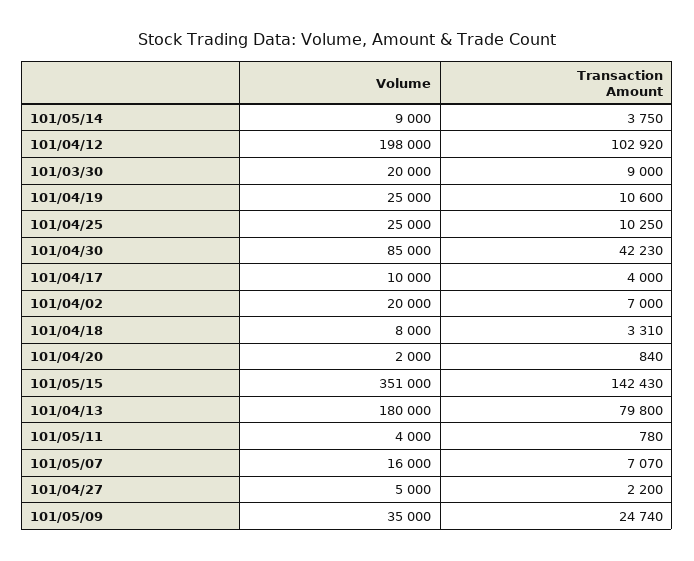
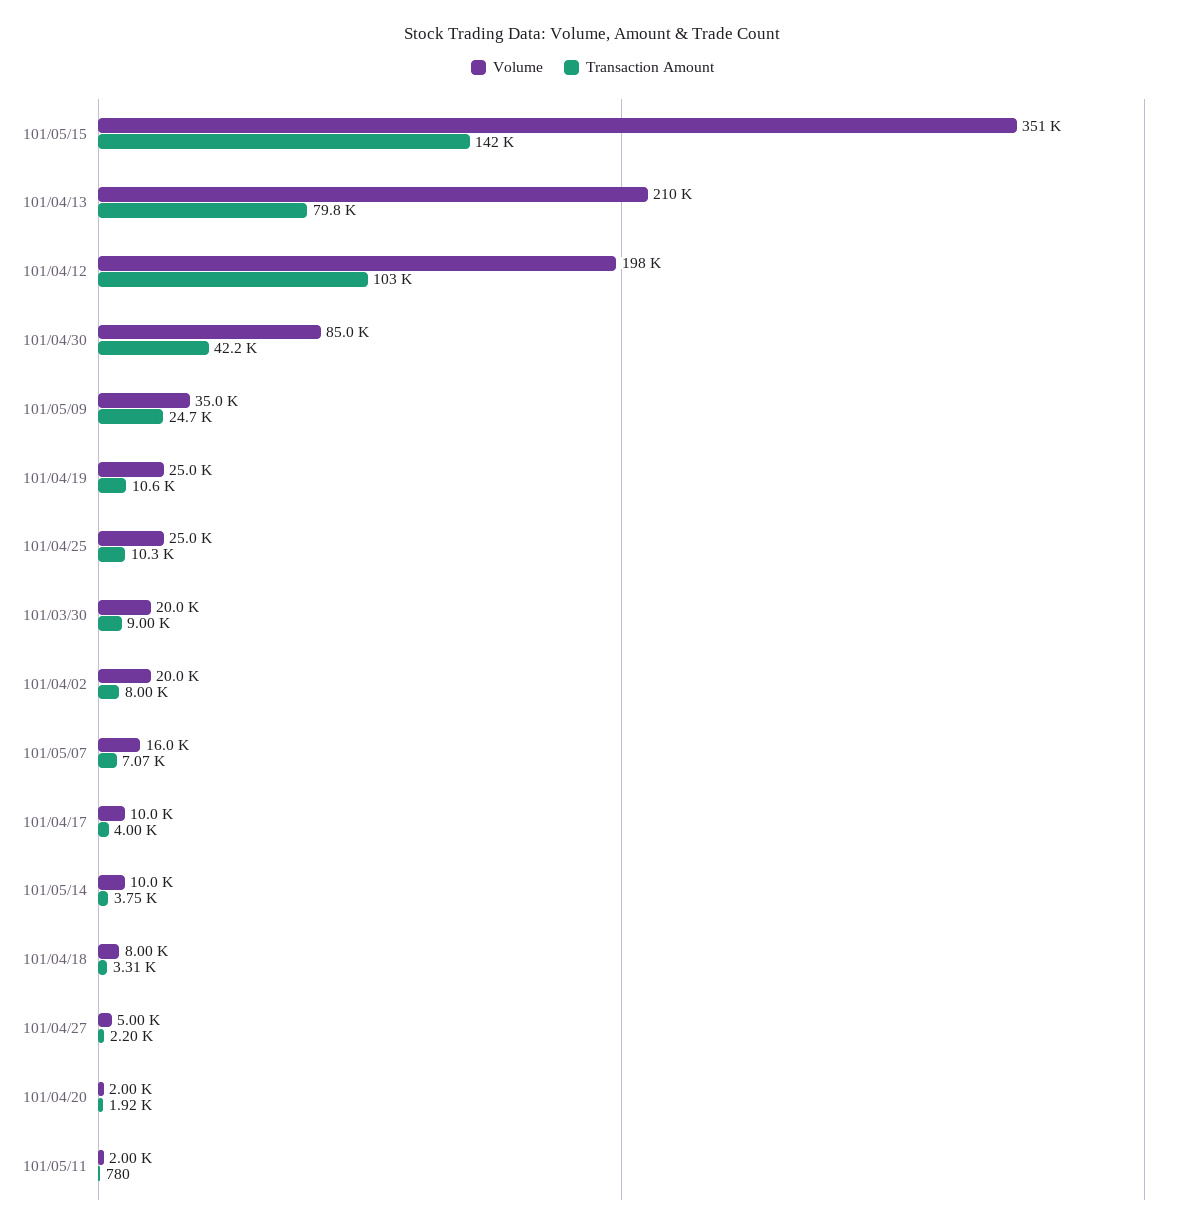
Volume, 101/05/14: 9000 -> 10000
Transaction Amount, 101/04/02: 7000 -> 8000
Transaction Amount, 101/04/20: 840 -> 1920
Volume, 101/04/13: 180000 -> 210000
Volume, 101/05/11: 4000 -> 2000

